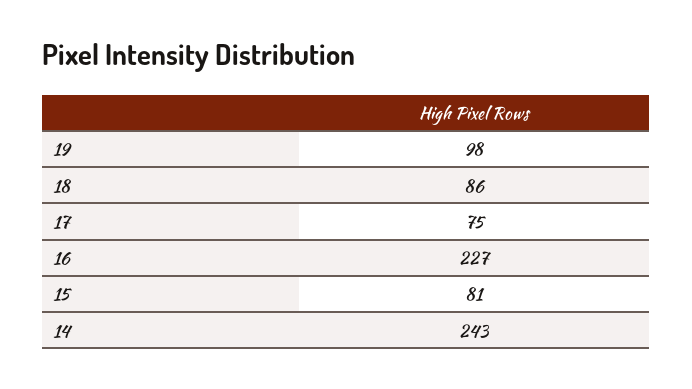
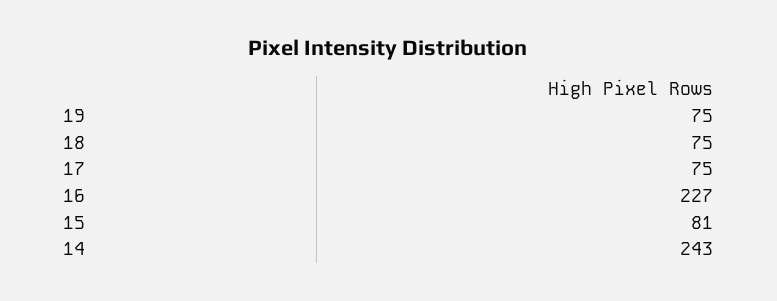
19: 98 -> 75
18: 86 -> 75

